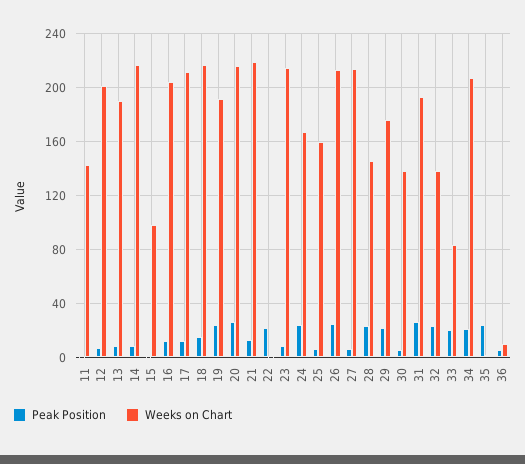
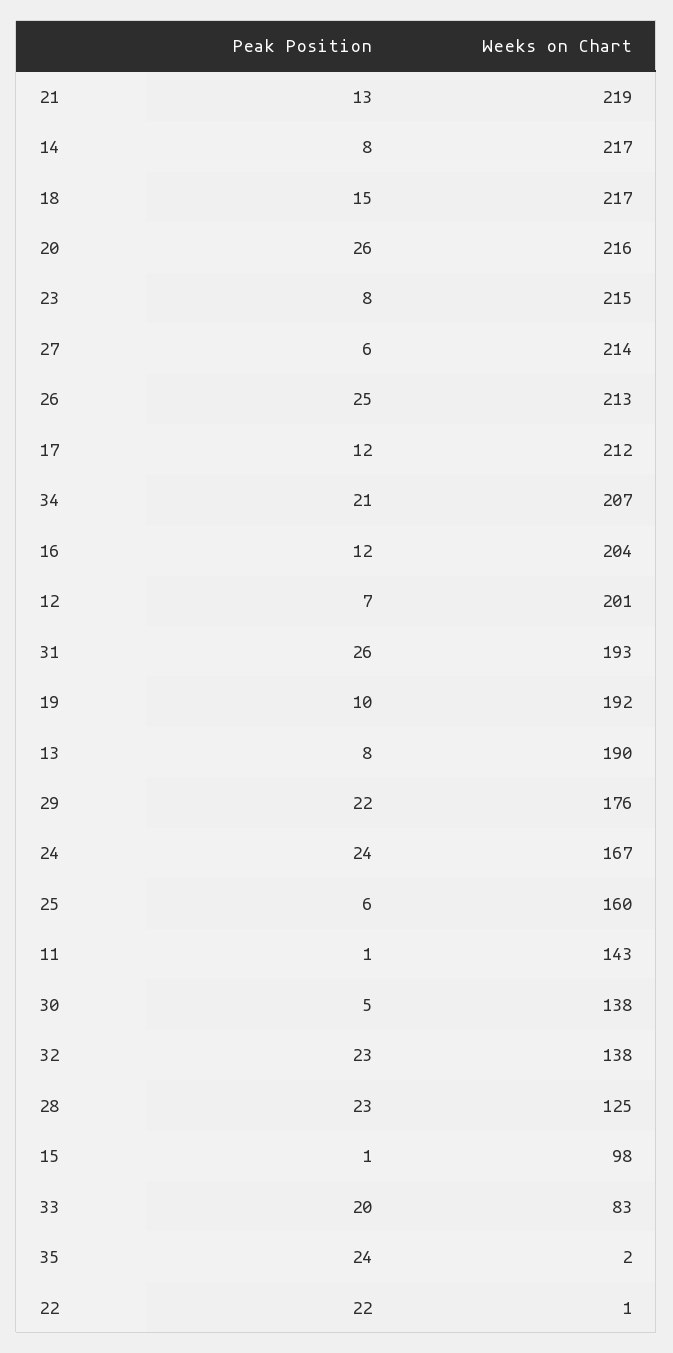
Peak Position, 19: 25 -> 10
Weeks on Chart, 28: 145 -> 125
Peak Position, 36: 5 -> none
Weeks on Chart, 36: 10 -> none

